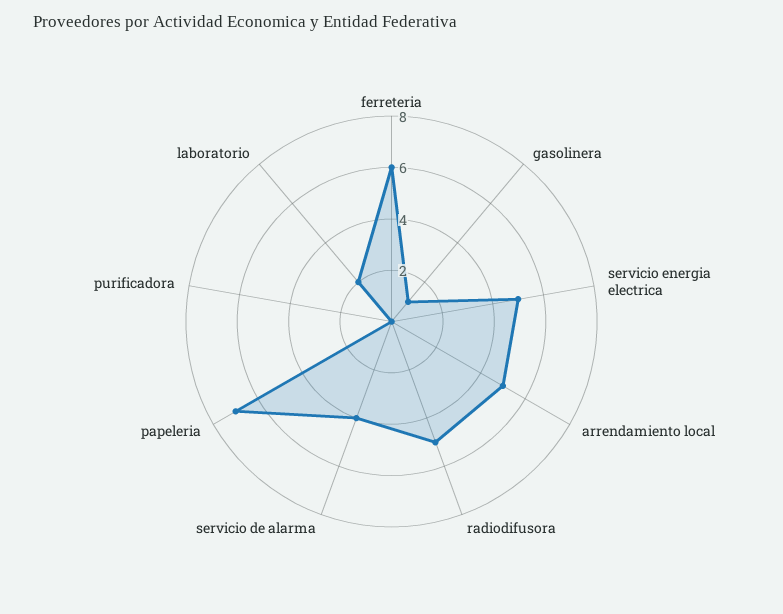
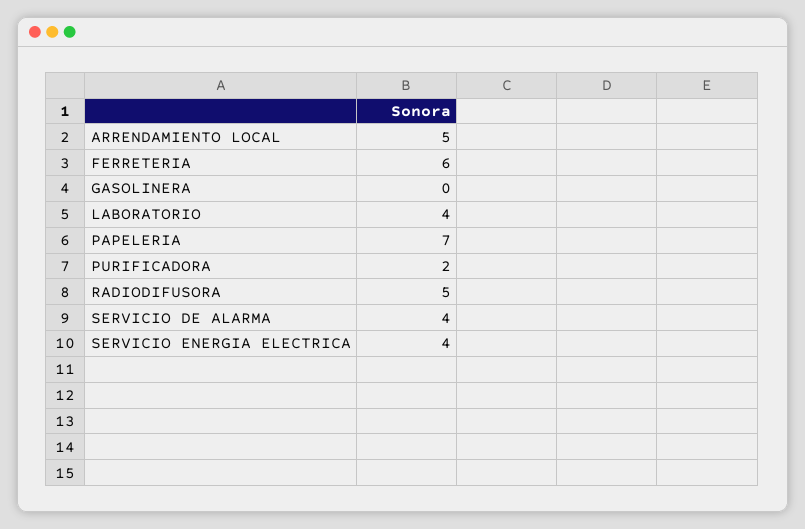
gasolinera: 1 -> 0
servicio energia electrica: 5 -> 4
purificadora: 0 -> 2
laboratorio: 2 -> 4

